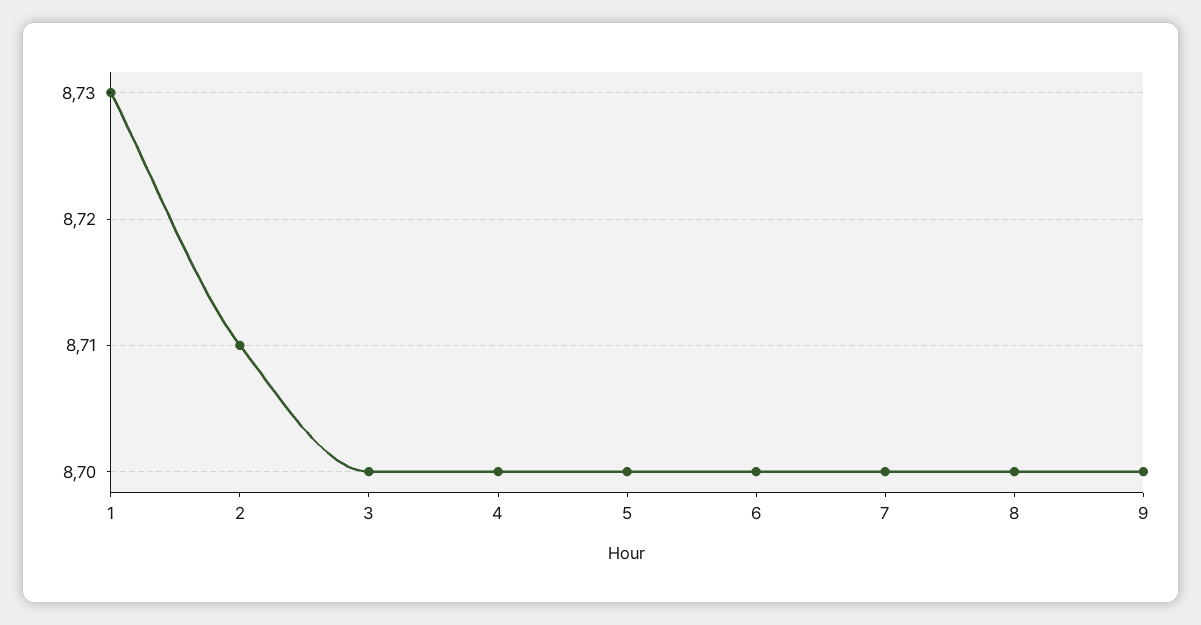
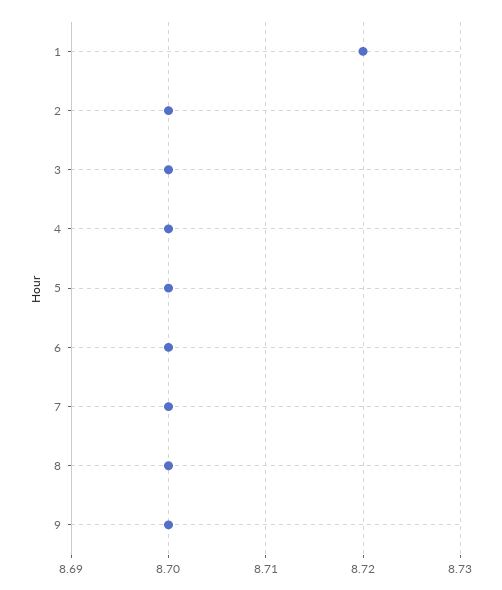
1: 8.73 -> 8.72
2: 8.71 -> 8.7

